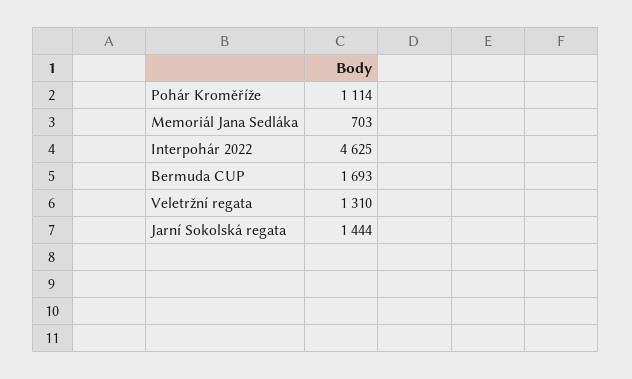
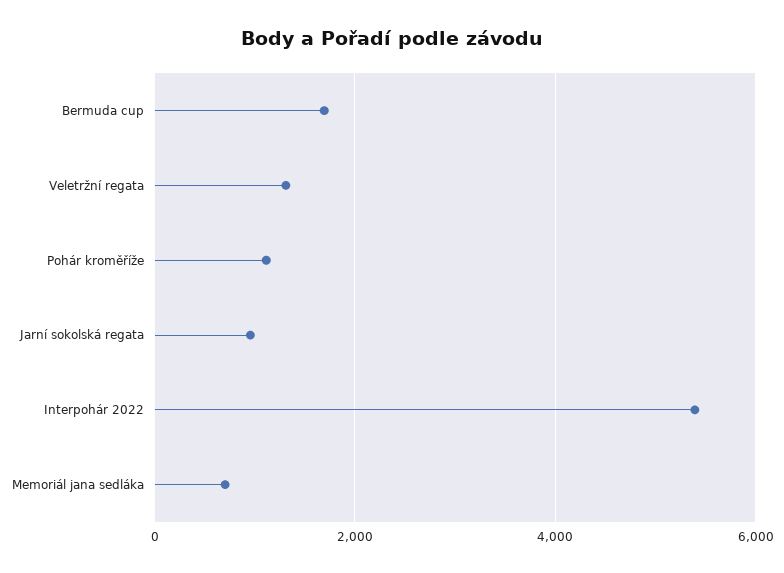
Interpohár 2022: 4625 -> 5400
Jarní Sokolská regata: 1444 -> 1000

